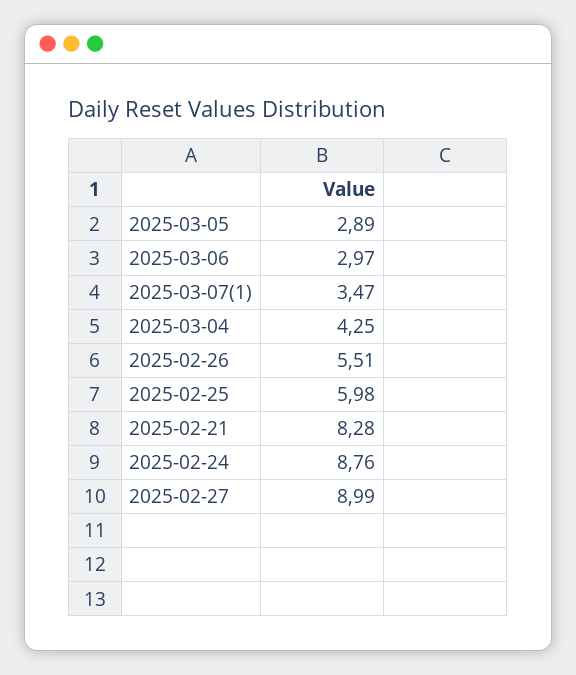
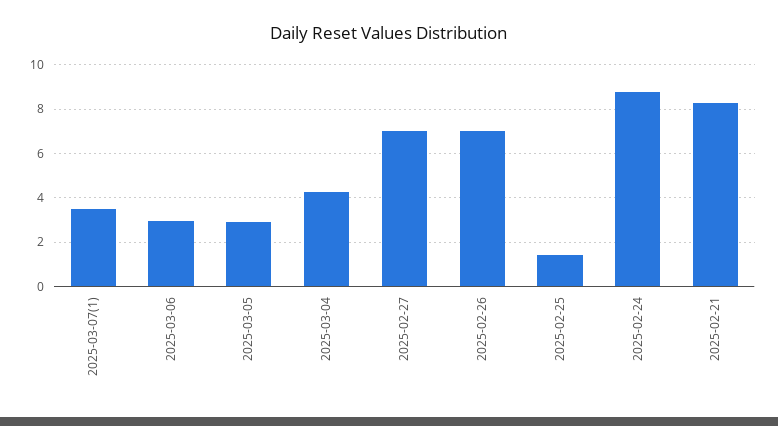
2025-02-26: 5.51 -> 7
2025-02-25: 5.98 -> 1.5
2025-02-27: 8.99 -> 7

